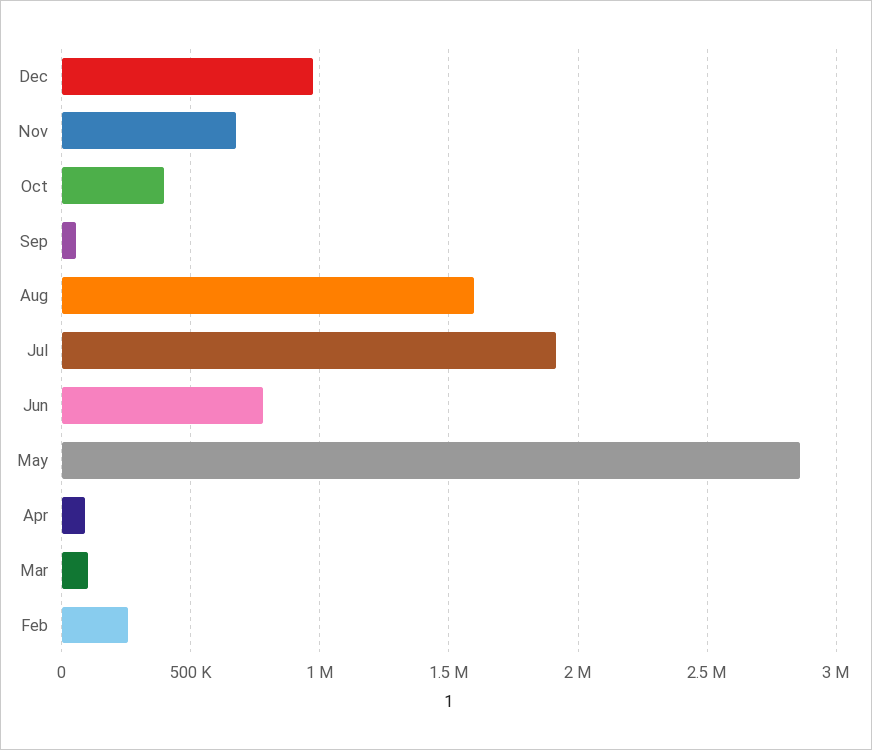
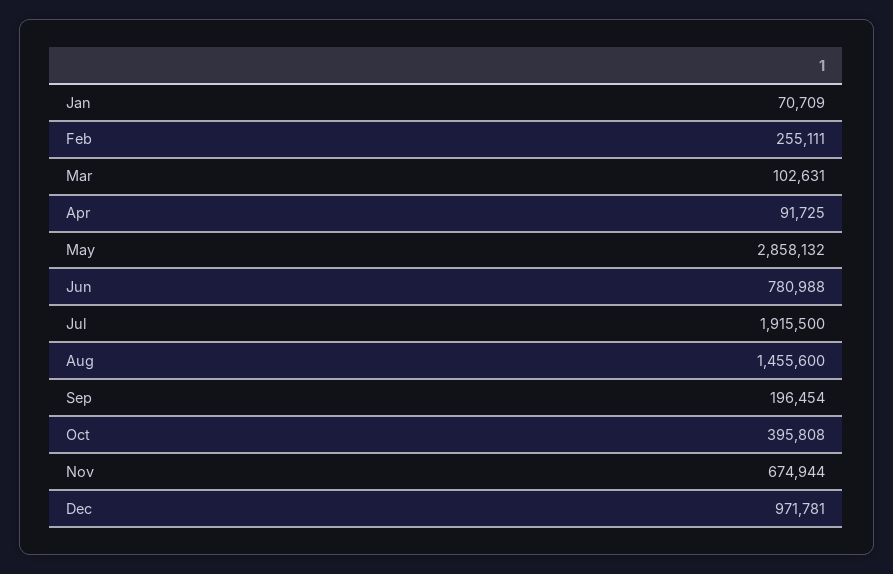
Sep: 50000 -> 196454
Aug: 1600000 -> 1455600
Jan: none -> 70709

